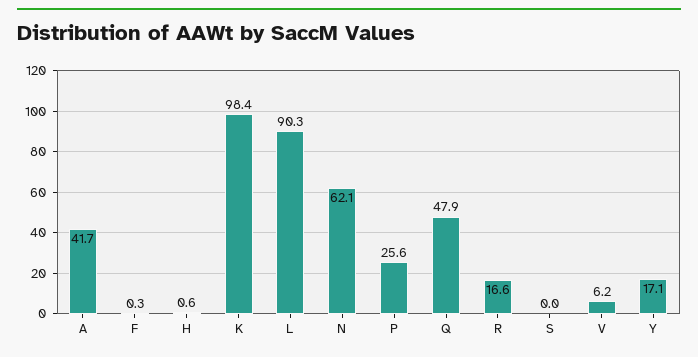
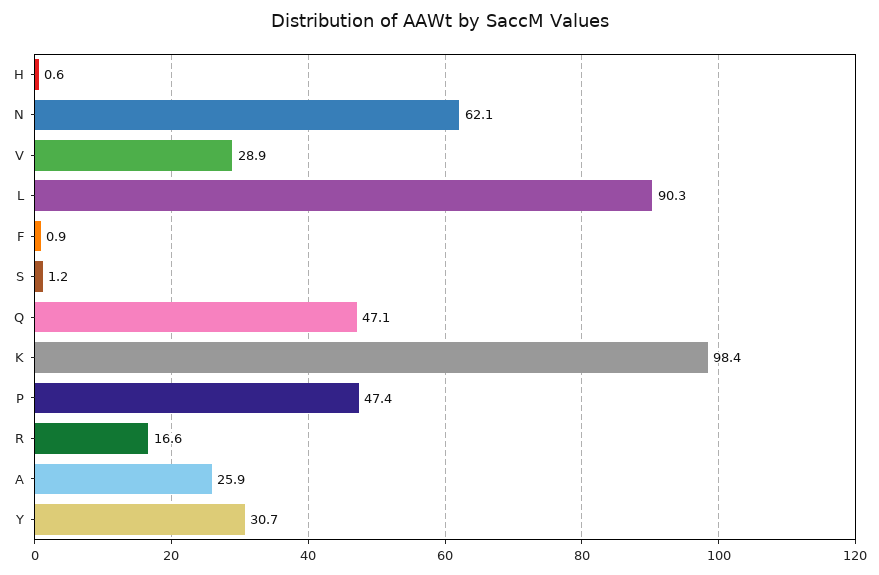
A: 41.7 -> 25.9
F: 0.3 -> 0.9
P: 25.6 -> 47.4
Q: 47.9 -> 47.1
S: 0 -> 1.2
V: 6.2 -> 28.9
Y: 17.1 -> 30.7

